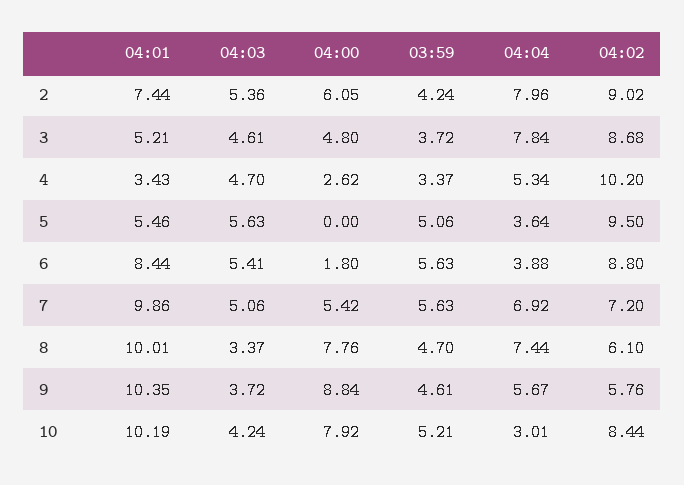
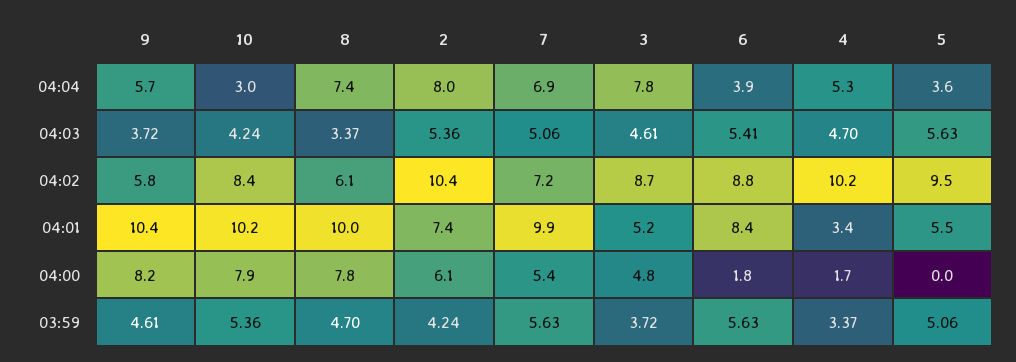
04:02, 2: 9.02 -> 10.4
04:00, 4: 2.62 -> 1.7
04:00, 9: 8.84 -> 8.2
03:59, 10: 5.21 -> 5.36

